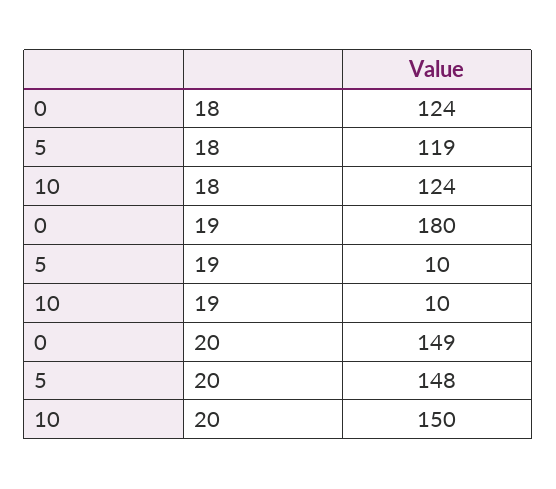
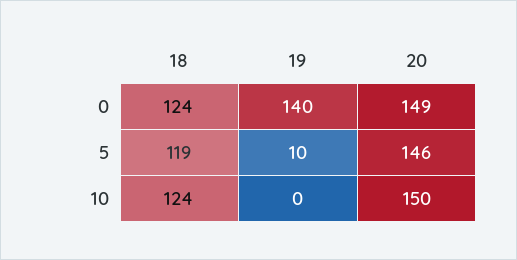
0, 19: 180 -> 140
10, 19: 10 -> 0
5, 20: 148 -> 146

